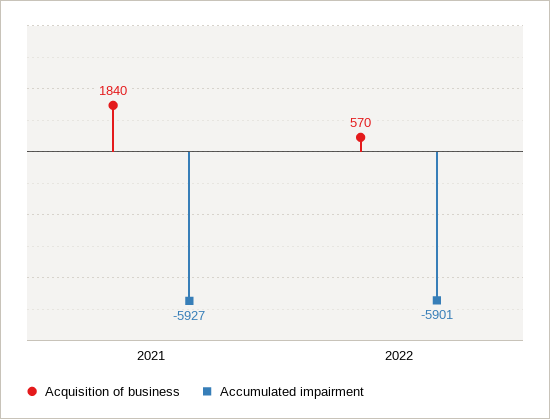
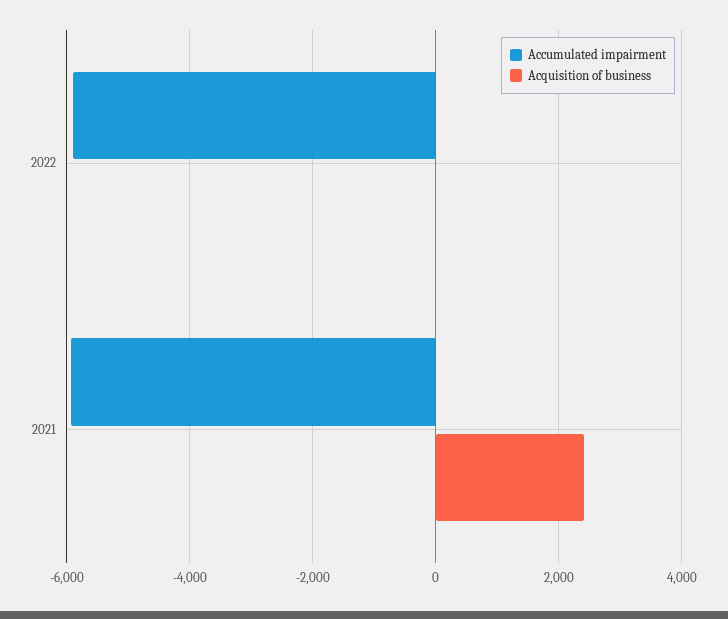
Acquisition of business, 2021: 1840 -> 2400
Acquisition of business, 2022: 570 -> 0

